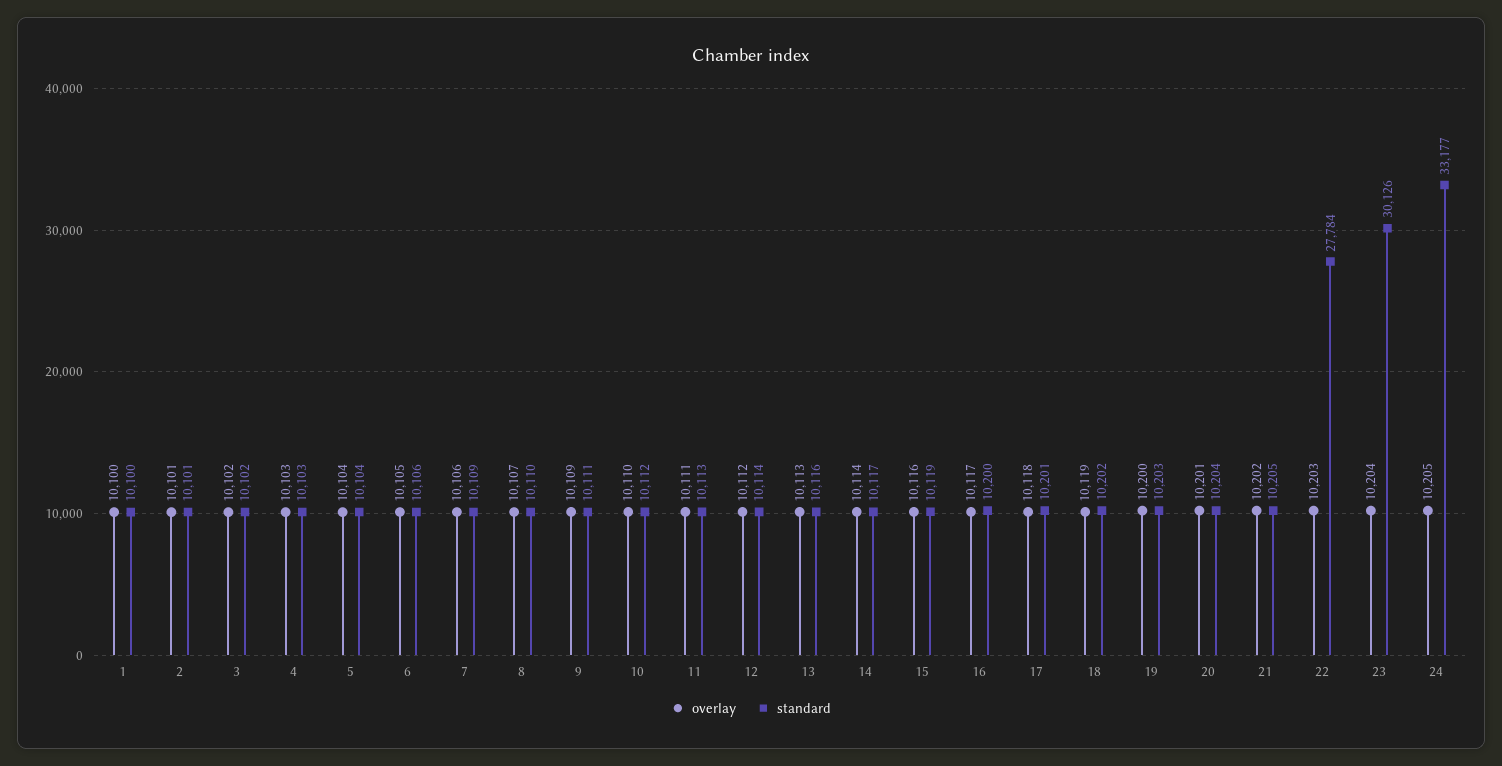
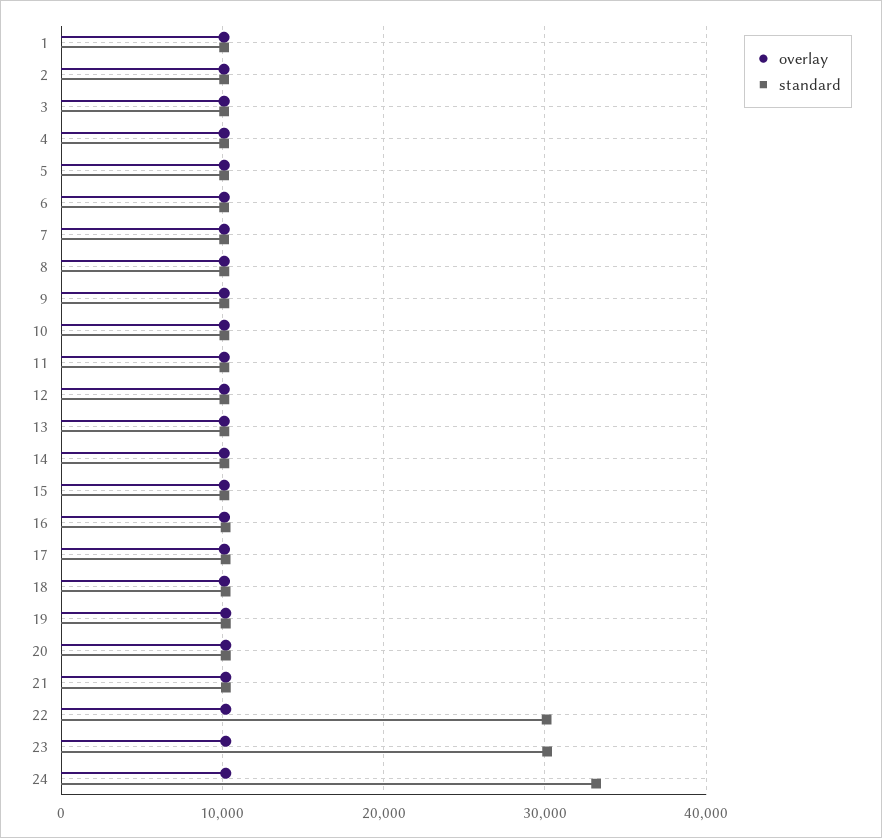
standard, 22: 27784 -> 30000

